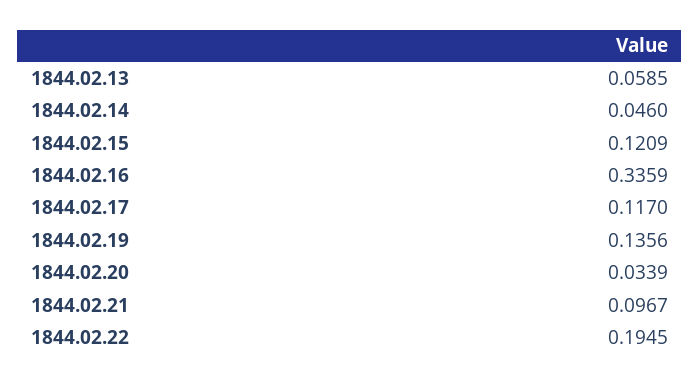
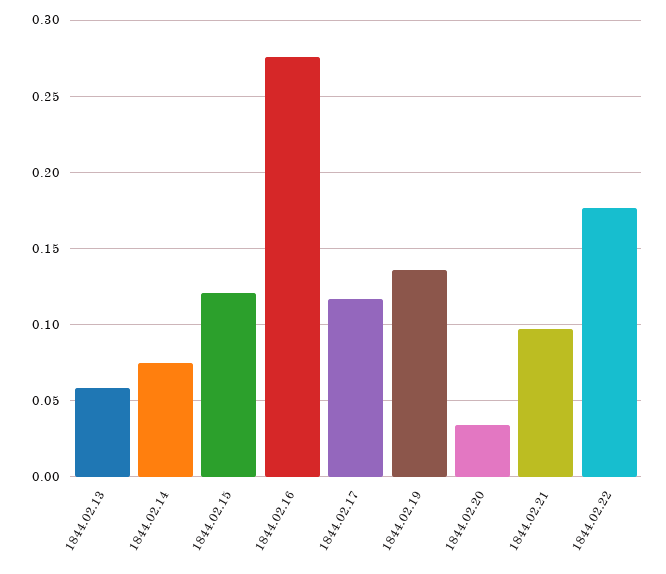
1844.02.14: 0.046 -> 0.075
1844.02.16: 0.3359 -> 0.275
1844.02.22: 0.1945 -> 0.175

